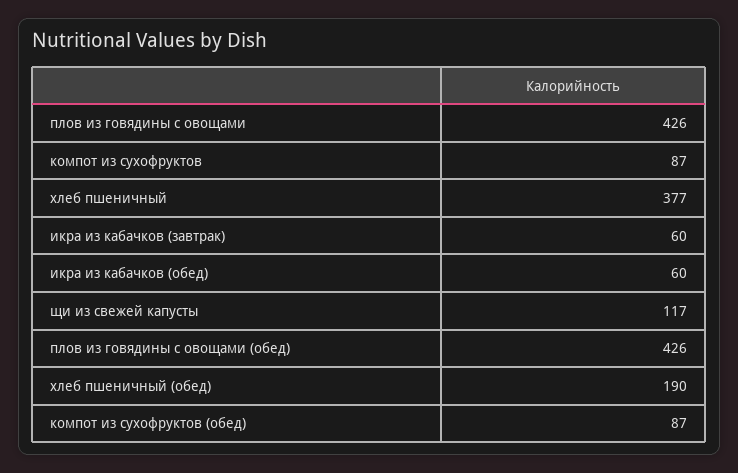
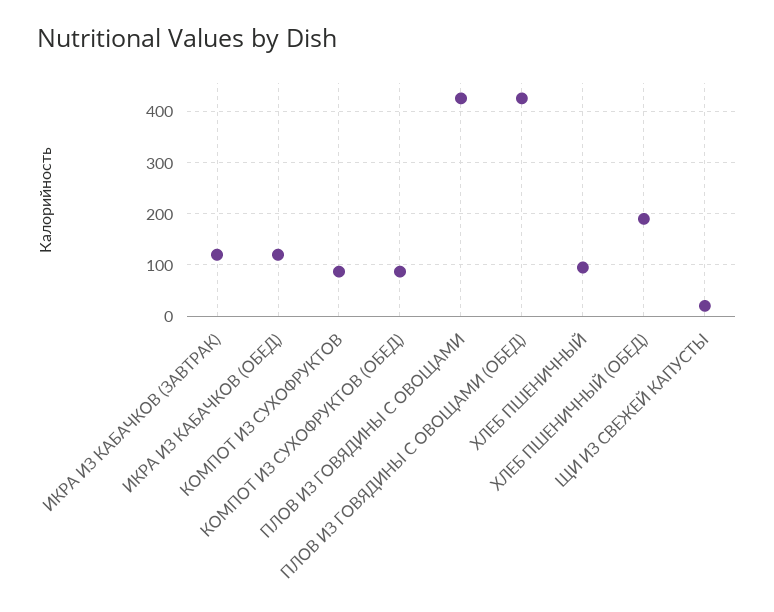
хлеб пшеничный: 377 -> 100
икра из кабачков (завтрак): 60 -> 120
икра из кабачков (обед): 60 -> 120
щи из свежей капусты: 117 -> 20

